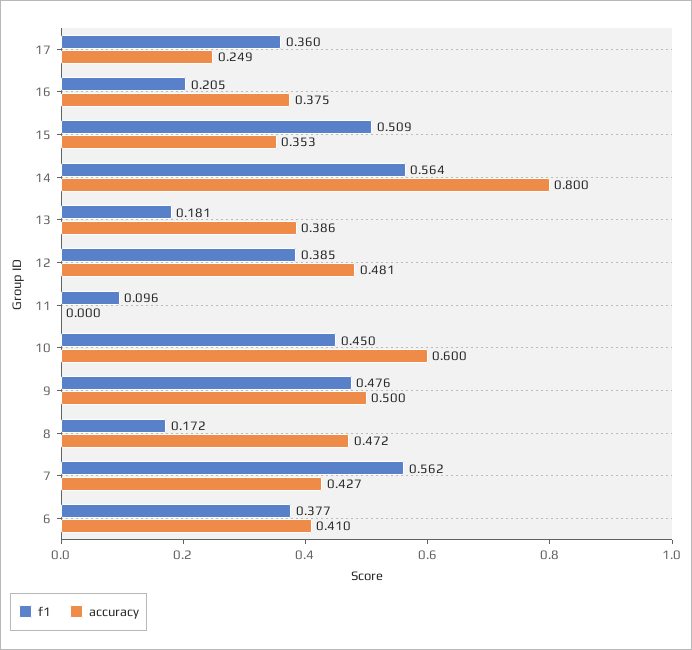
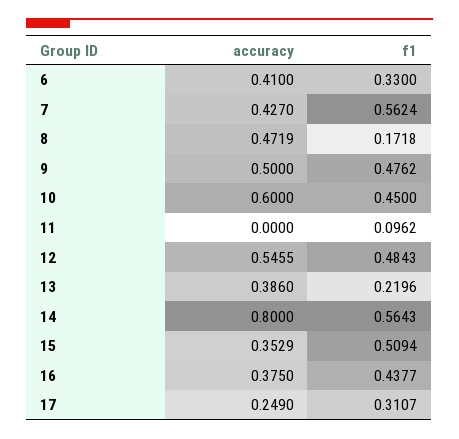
f1, 17: 0.36 -> 0.3107
f1, 16: 0.205 -> 0.4377
f1, 13: 0.181 -> 0.2196
f1, 12: 0.385 -> 0.4843
accuracy, 12: 0.481 -> 0.5455
f1, 6: 0.377 -> 0.33

